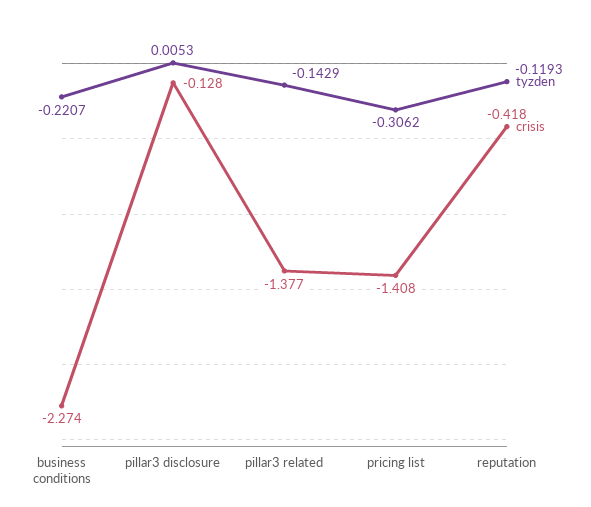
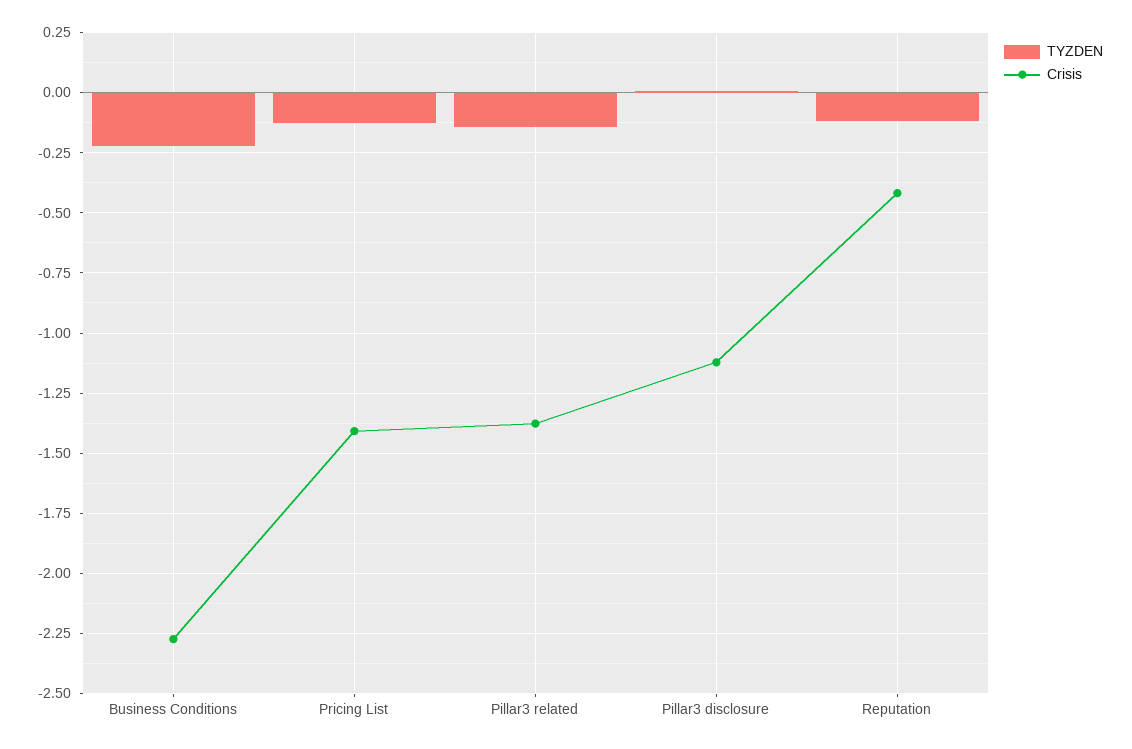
crisis, pillar3 disclosure: -0.128 -> -1.125
tyzden, pricing list: -0.3062 -> -0.125

